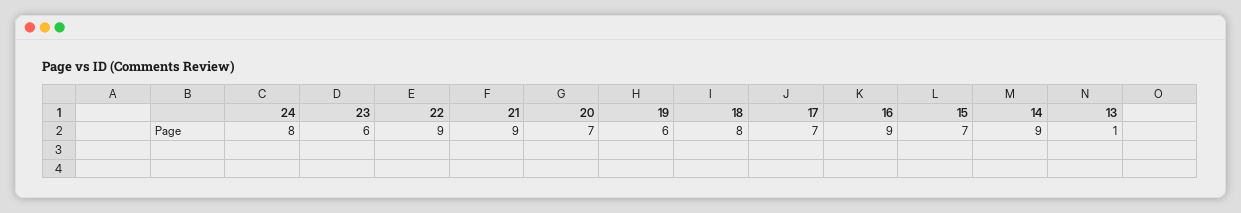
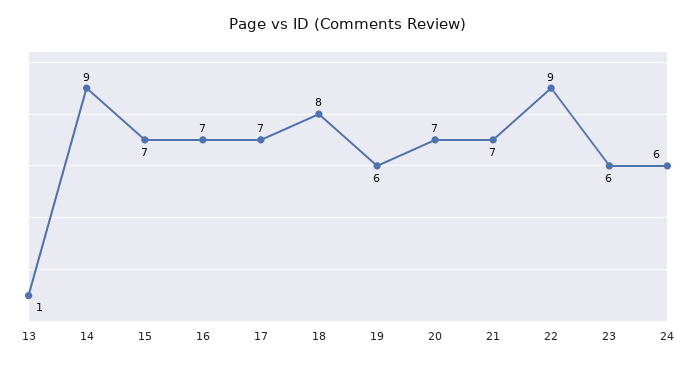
24: 8 -> 6
21: 9 -> 7
16: 9 -> 7

